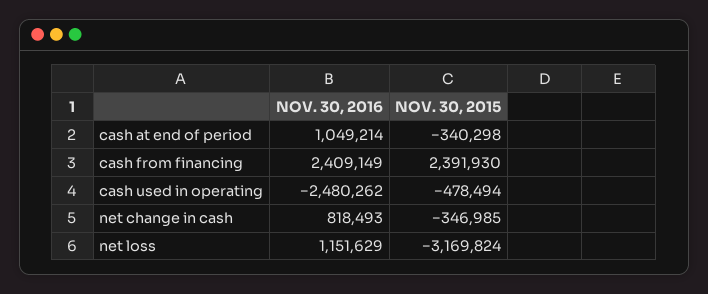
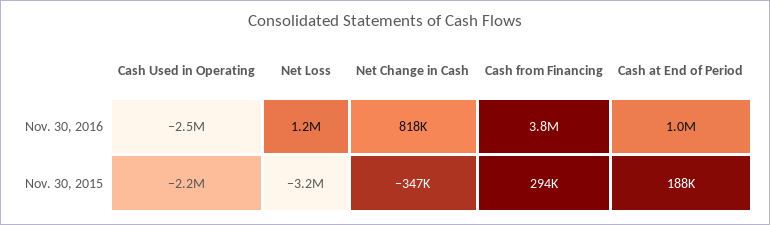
NOV. 30, 2015, cash at end of period: -340298 -> 188000
NOV. 30, 2016, cash from financing: 2409149 -> 3800000
NOV. 30, 2015, cash from financing: 2391930 -> 294000
NOV. 30, 2015, cash used in operating: -478494 -> -2200000

